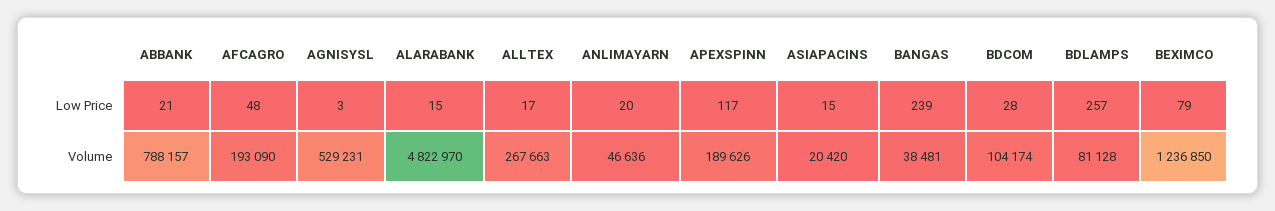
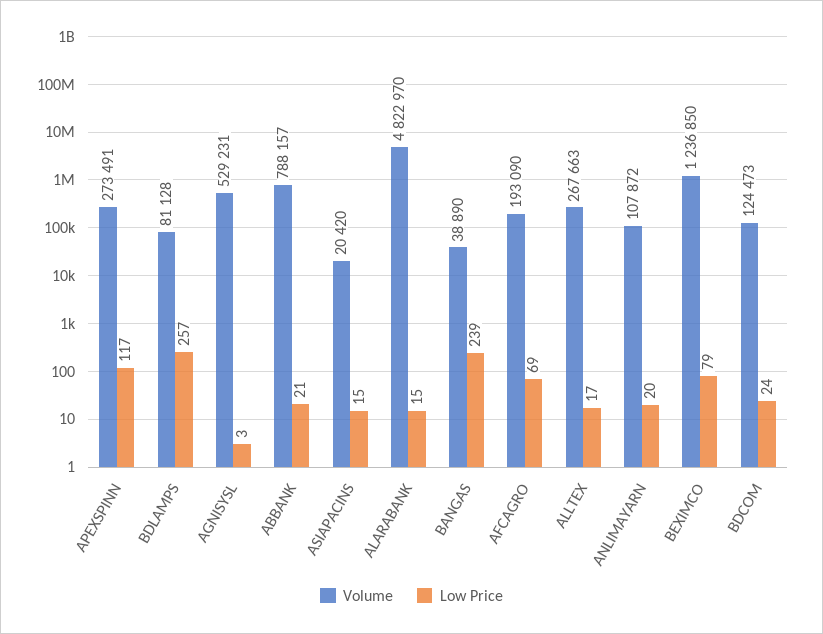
Low Price, AFCAGRO: 48 -> 69
Low Price, BDCOM: 28 -> 24
Volume, ANLIMAYARN: 46636 -> 107872
Volume, APEXSPINN: 189626 -> 273491
Volume, BANGAS: 38481 -> 38890
Volume, BDCOM: 104174 -> 124473

